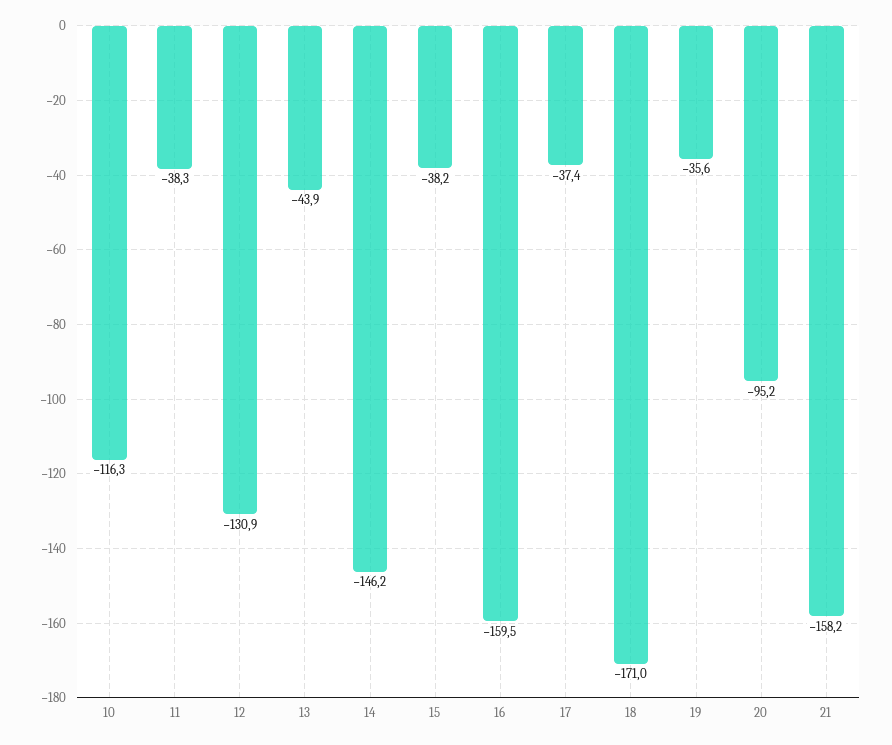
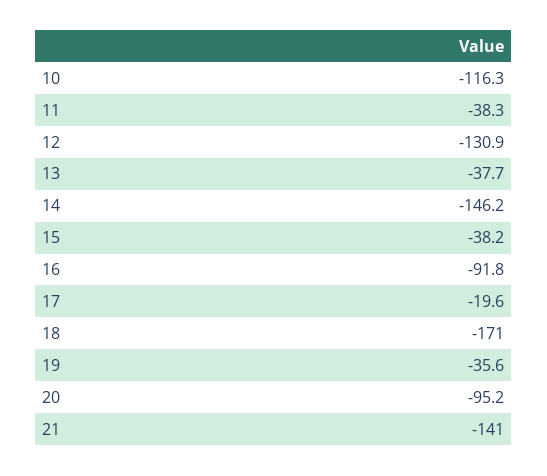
13: -43.9 -> -37.7
16: -159.5 -> -91.8
17: -37.4 -> -19.6
21: -158.2 -> -141

